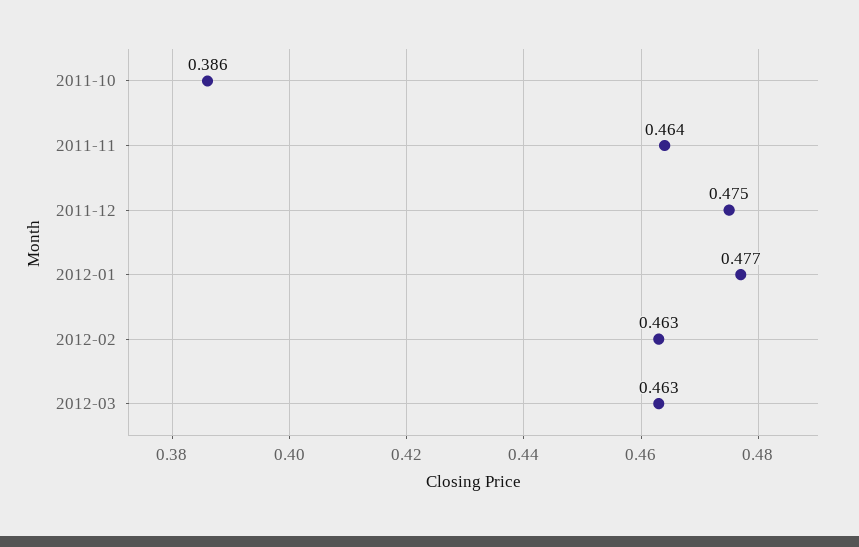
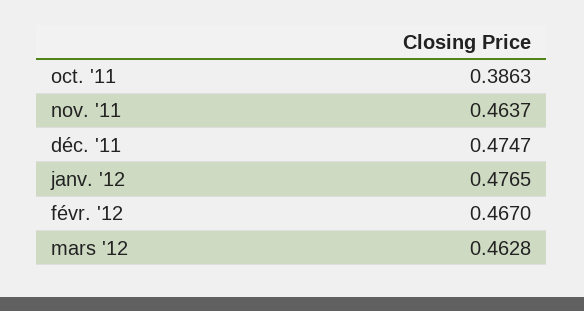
2012-02: 0.463 -> 0.467

